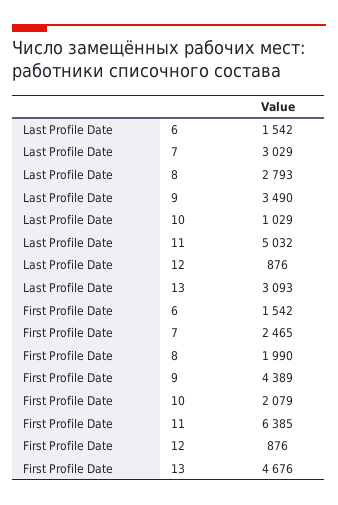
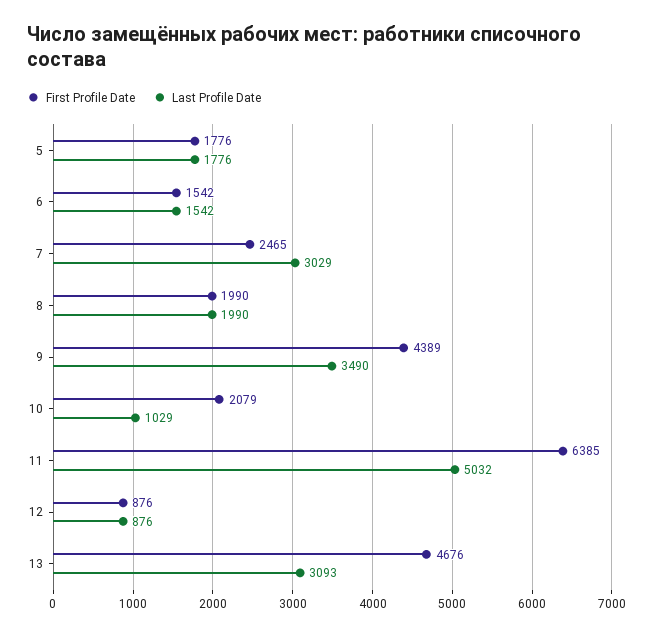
Last Profile Date, 8: 2793 -> 1990
First Profile Date, 5: none -> 1776
Last Profile Date, 5: none -> 1776

